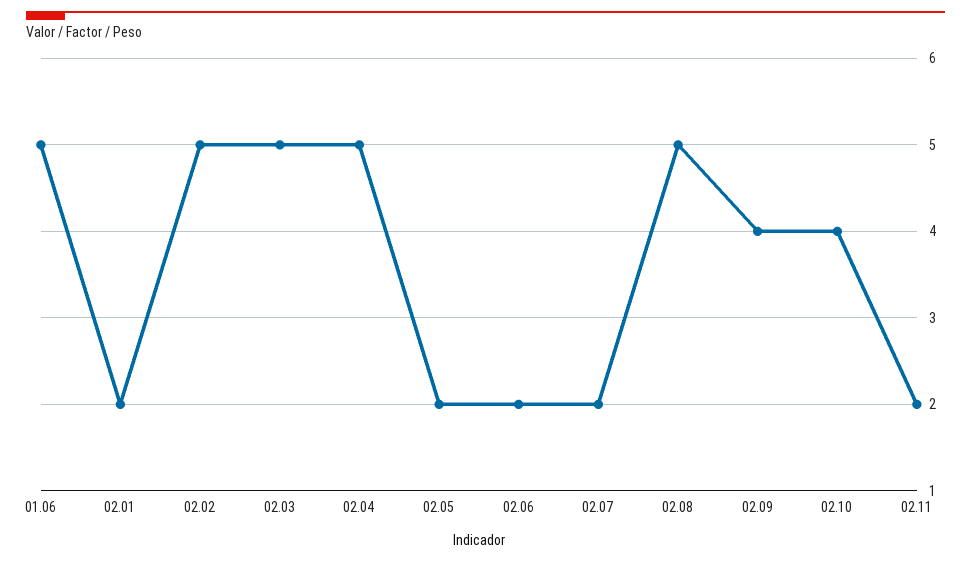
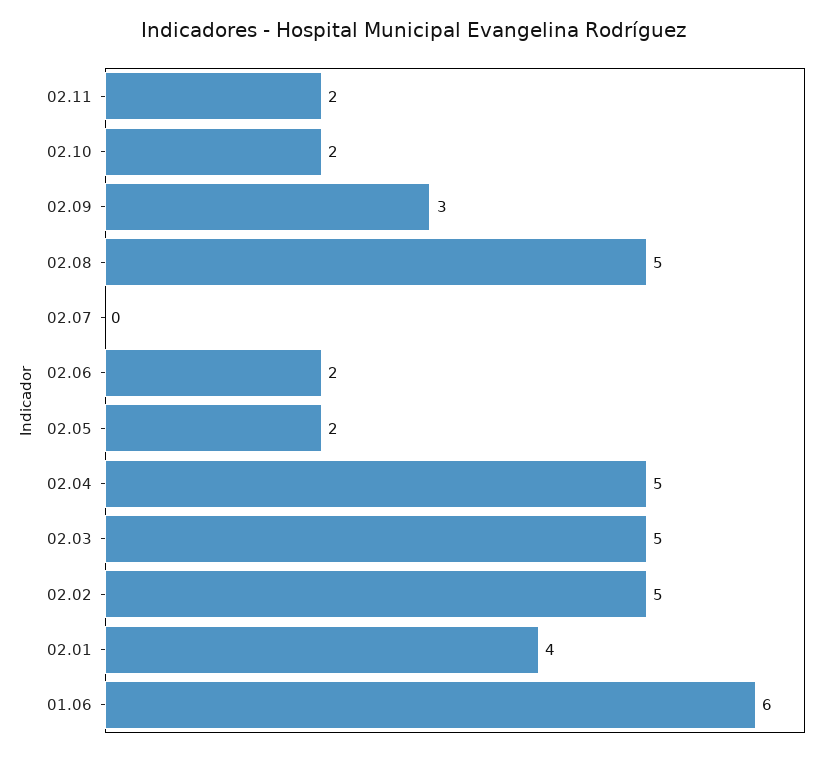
01.06: 5 -> 6
02.01: 2 -> 4
02.07: 2 -> 0
02.09: 4 -> 3
02.10: 4 -> 2

